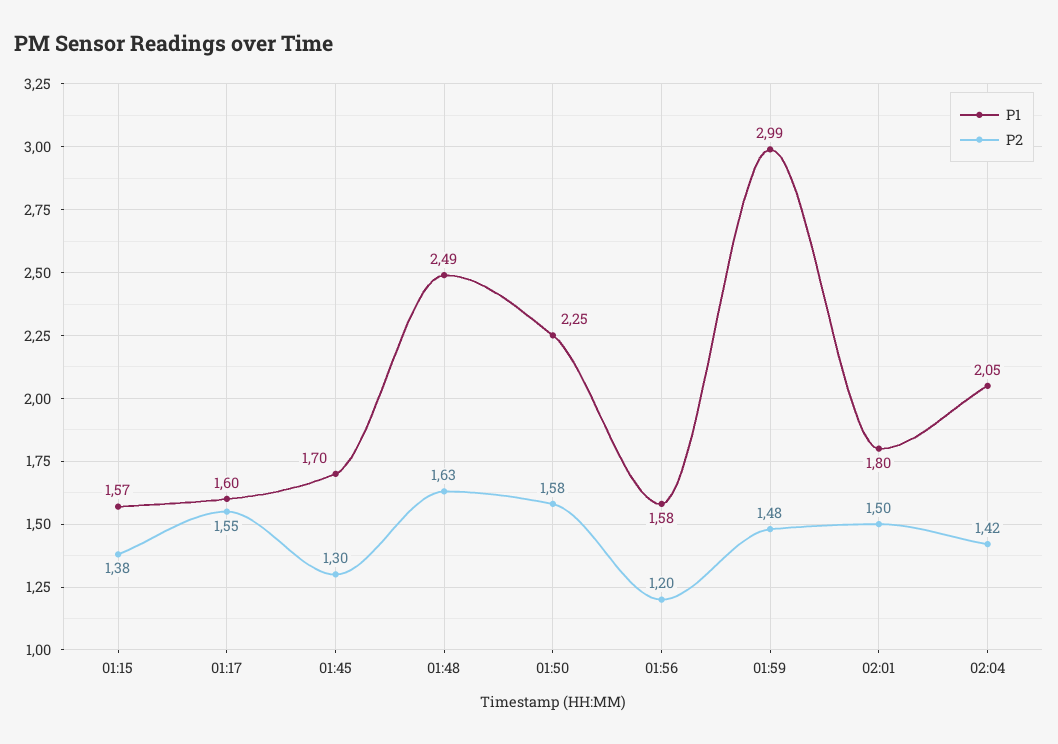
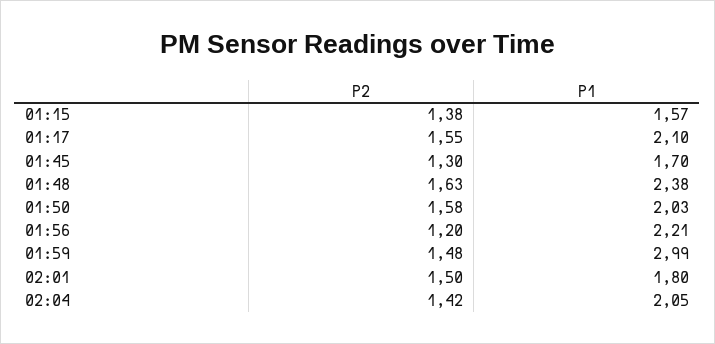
P1, 01:17: 1.6 -> 2.1
P1, 01:48: 2.49 -> 2.38
P1, 01:50: 2.25 -> 2.03
P1, 01:56: 1.58 -> 2.21

